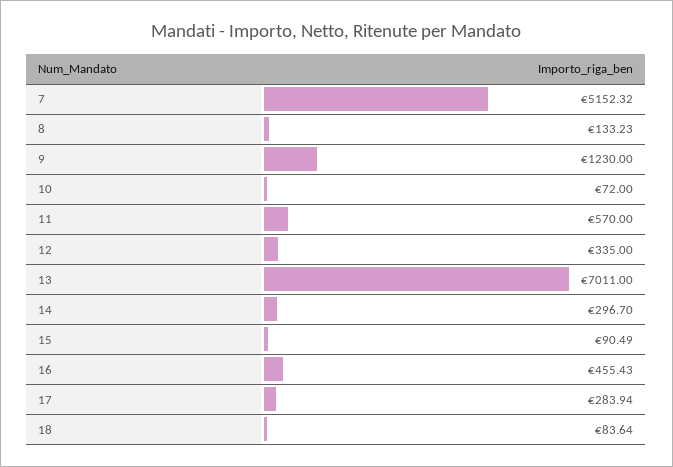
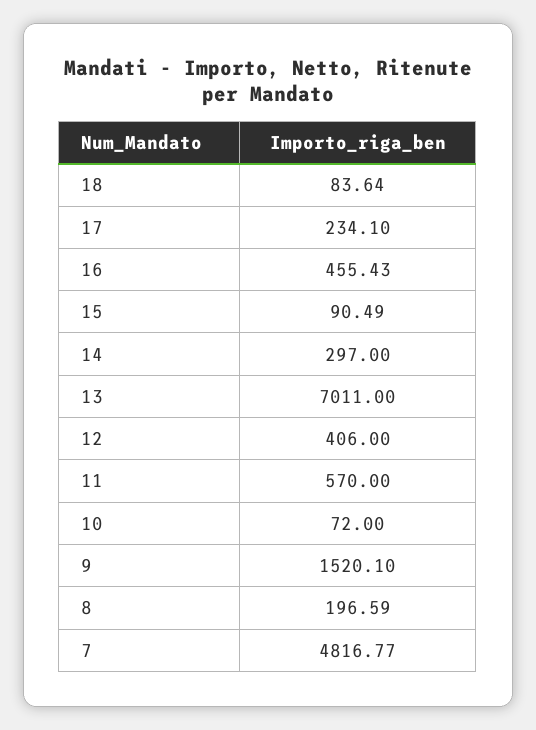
7: 5152.32 -> 4816.77
8: 133.23 -> 196.59
9: 1230 -> 1520.1
12: 335 -> 406
14: 296.7 -> 297
17: 283.94 -> 234.1

